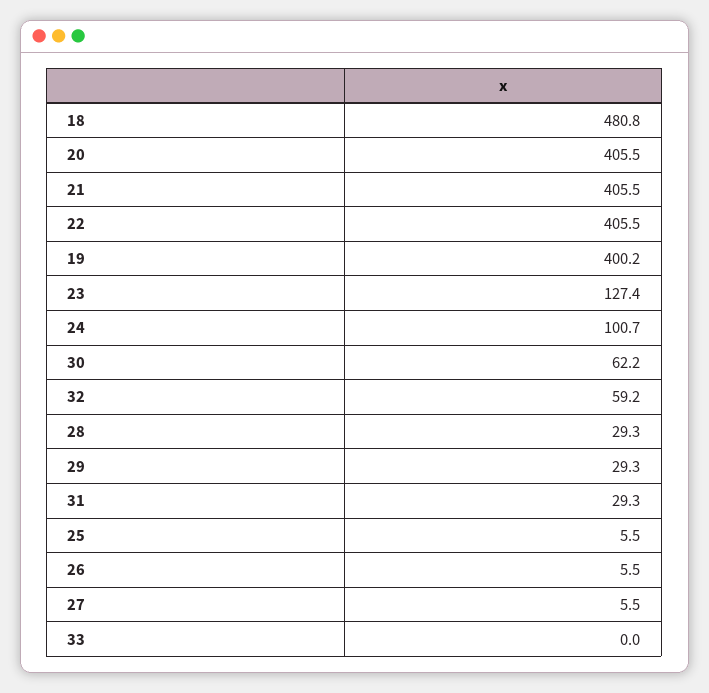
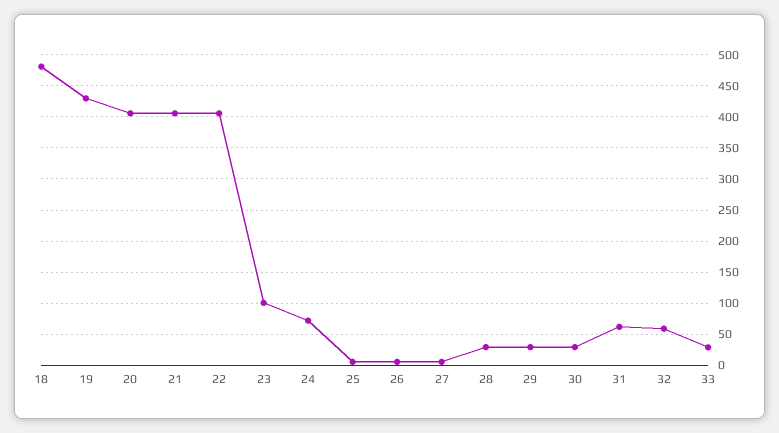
19: 400.2 -> 430
23: 127.4 -> 100
24: 100.7 -> 70
30: 62.2 -> 30
31: 29.3 -> 60
33: 0 -> 30

